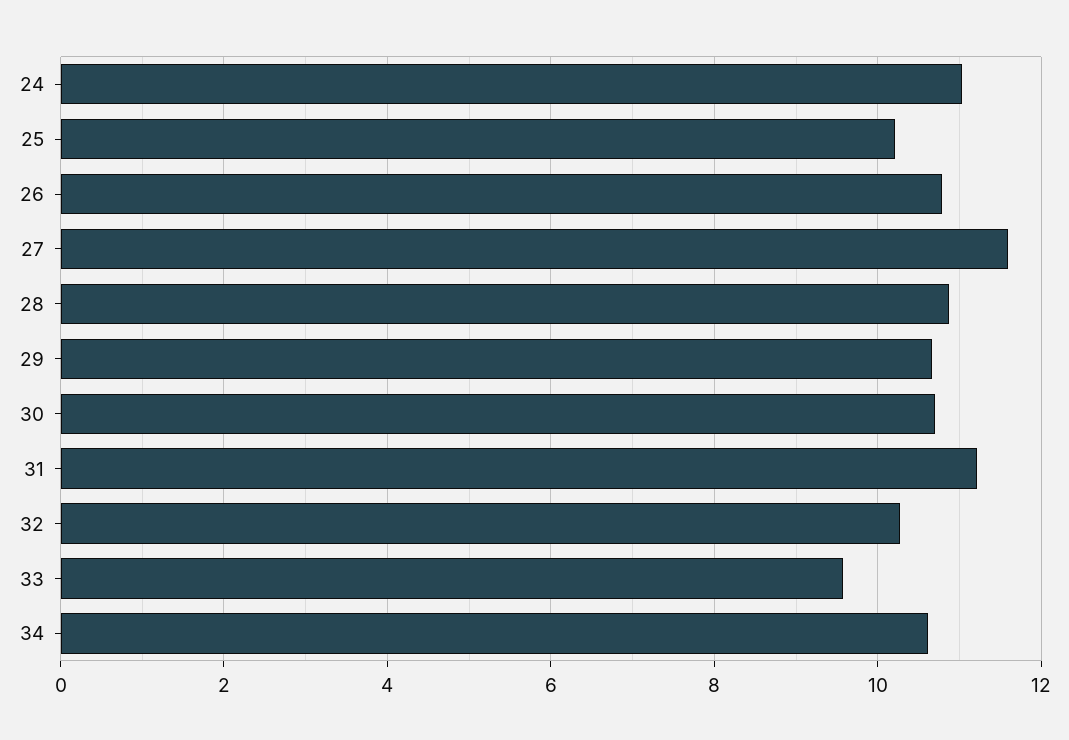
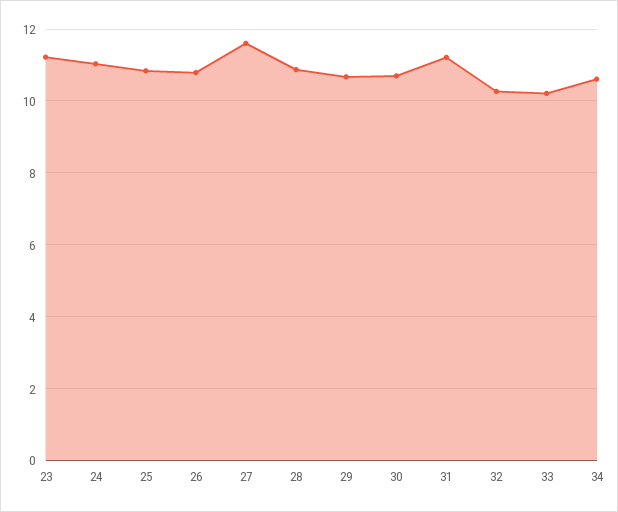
25: 10.2 -> 10.8
33: 9.6 -> 10.2
23: none -> 11.2

